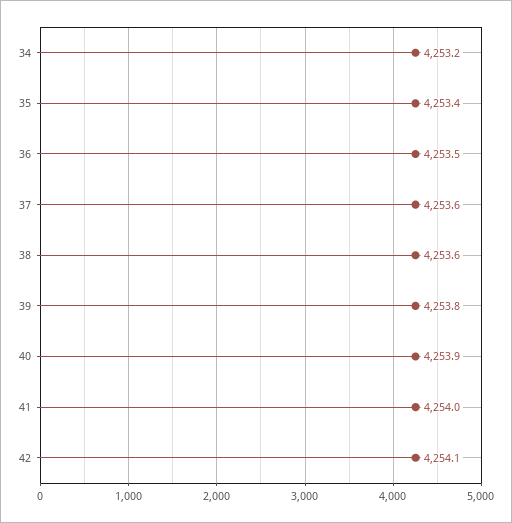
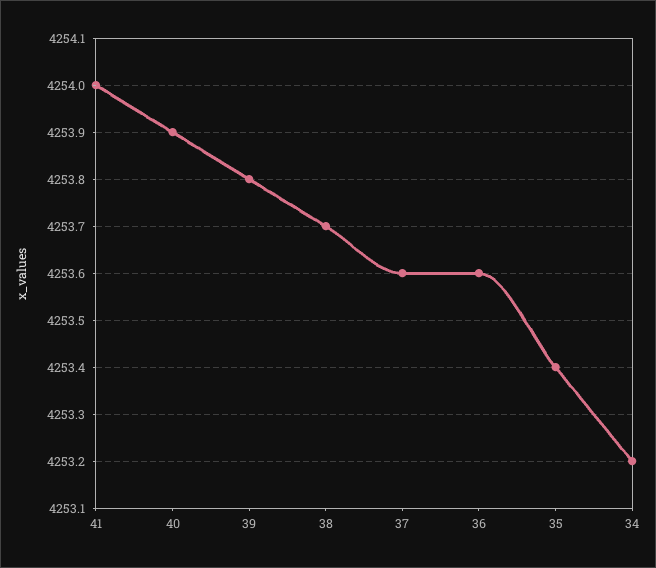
36: 4253.5 -> 4253.6
38: 4253.6 -> 4253.7
42: 4254.1 -> none

